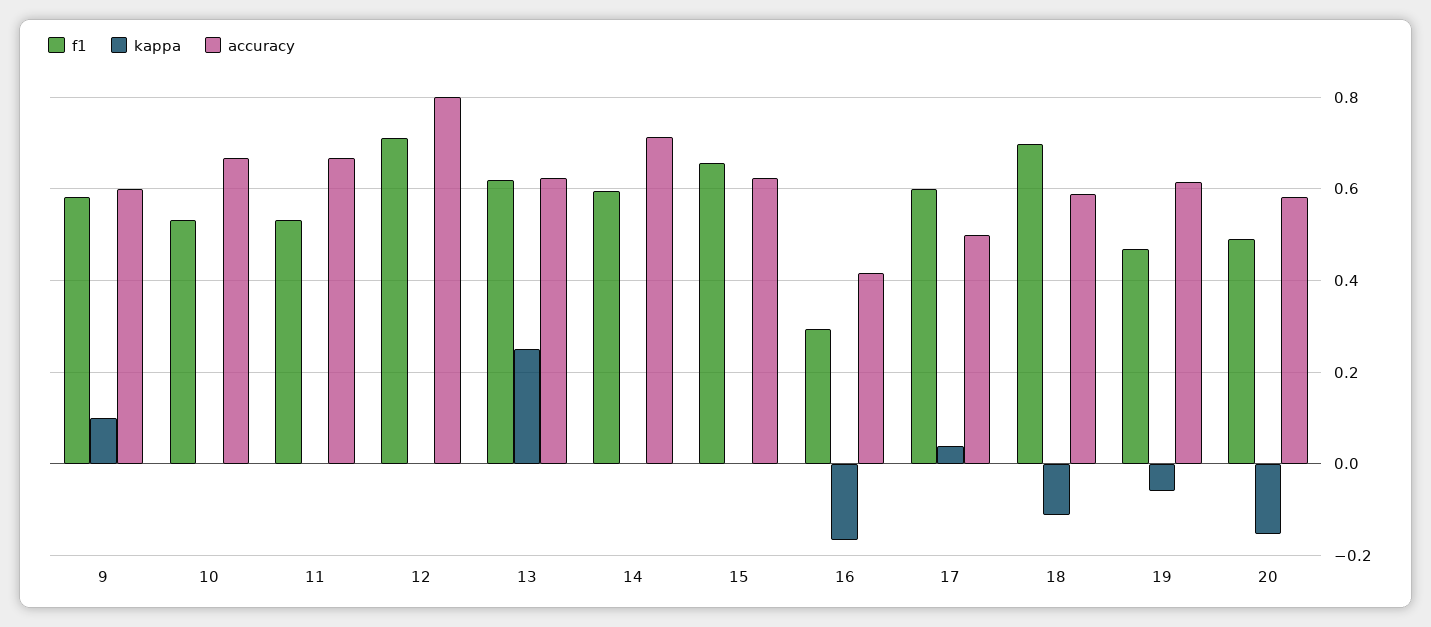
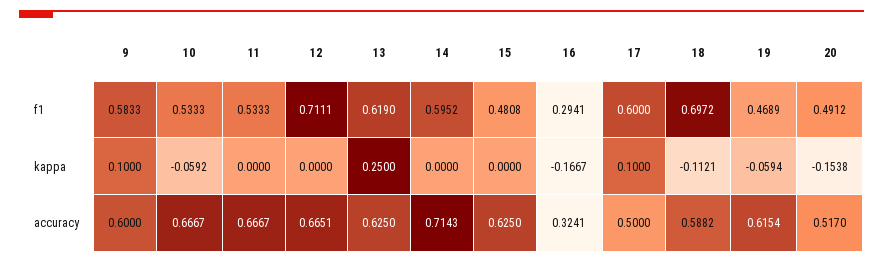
kappa, 10: 0 -> -0.0592
accuracy, 12: 0.8 -> 0.6651
f1, 15: 0.66 -> 0.4808
accuracy, 16: 0.42 -> 0.3241
kappa, 17: 0.04 -> 0.1
accuracy, 20: 0.58 -> 0.517

